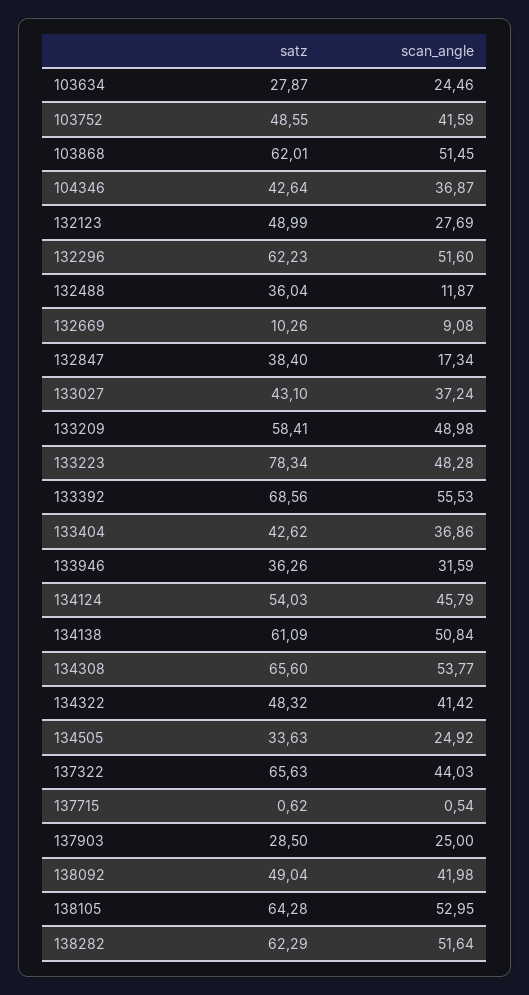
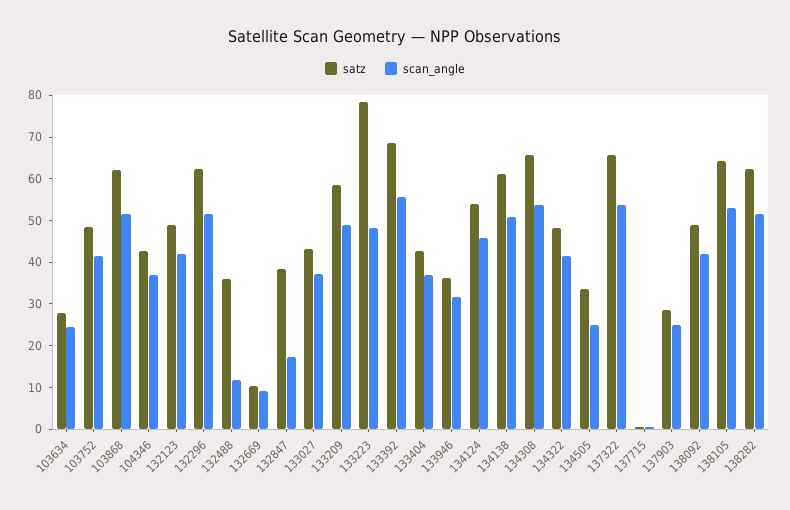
scan_angle, 132123: 27.69 -> 42
scan_angle, 137322: 44.03 -> 54

